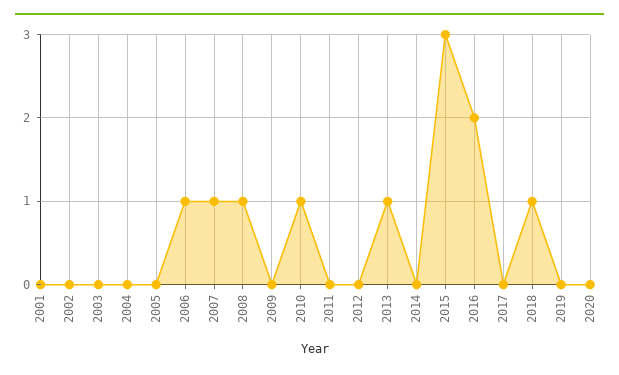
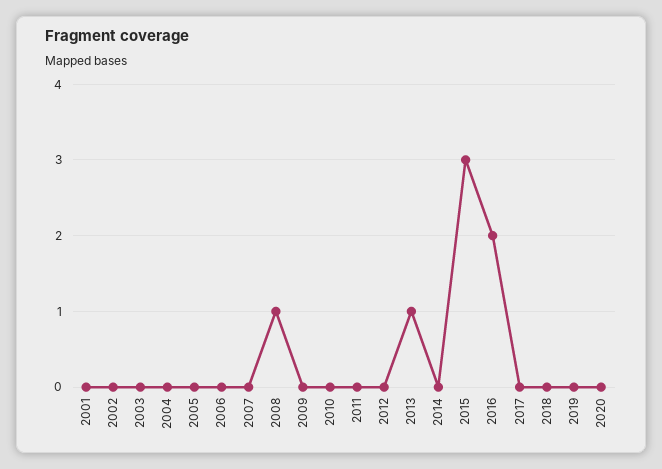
2006: 1 -> 0
2007: 1 -> 0
2010: 1 -> 0
2018: 1 -> 0

